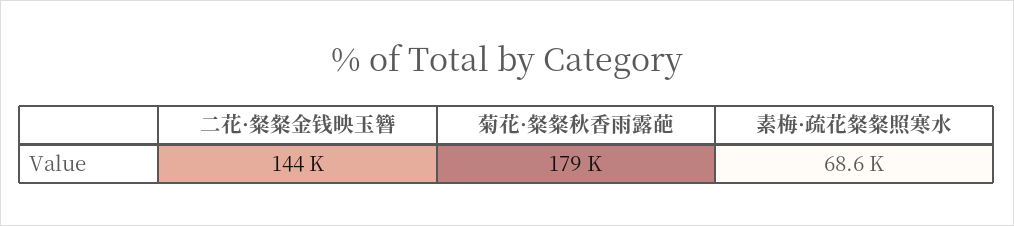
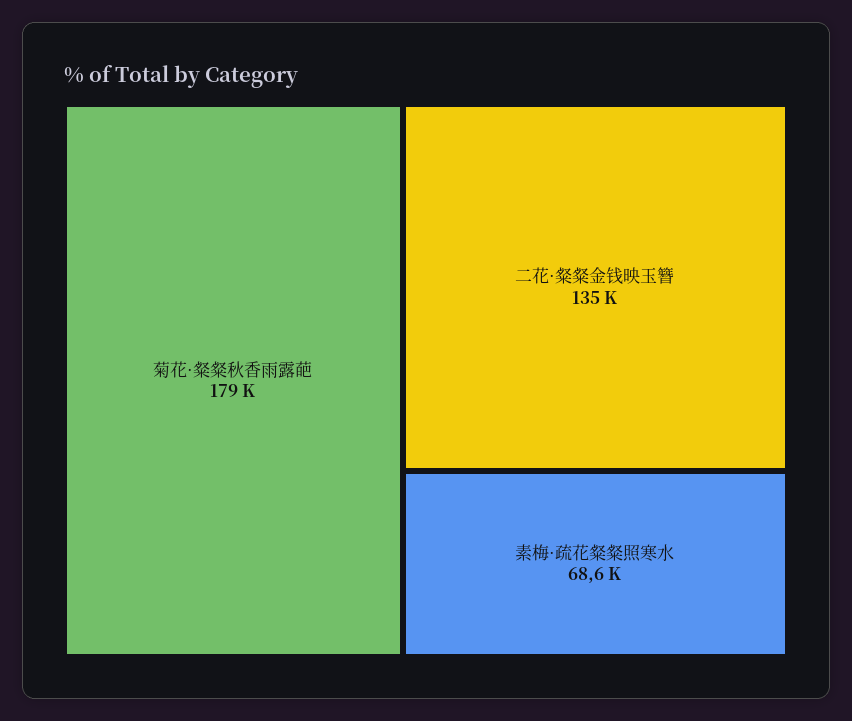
二花·粲粲金钱映玉簪: 144000 -> 135000

